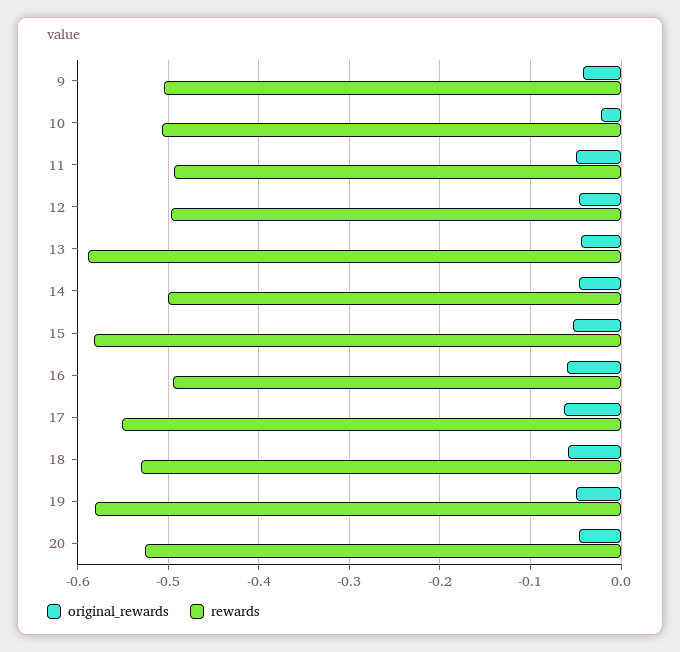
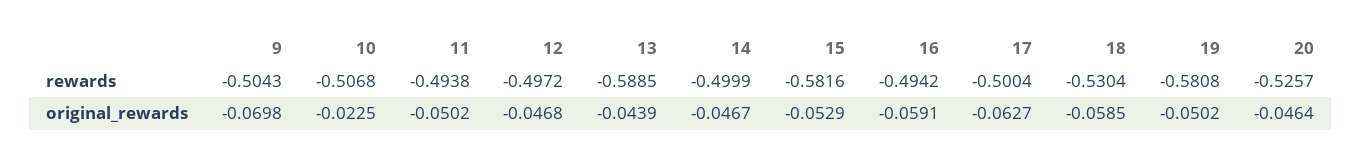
original_rewards, 9: -0.04 -> -0.0698
rewards, 17: -0.55 -> -0.5004

